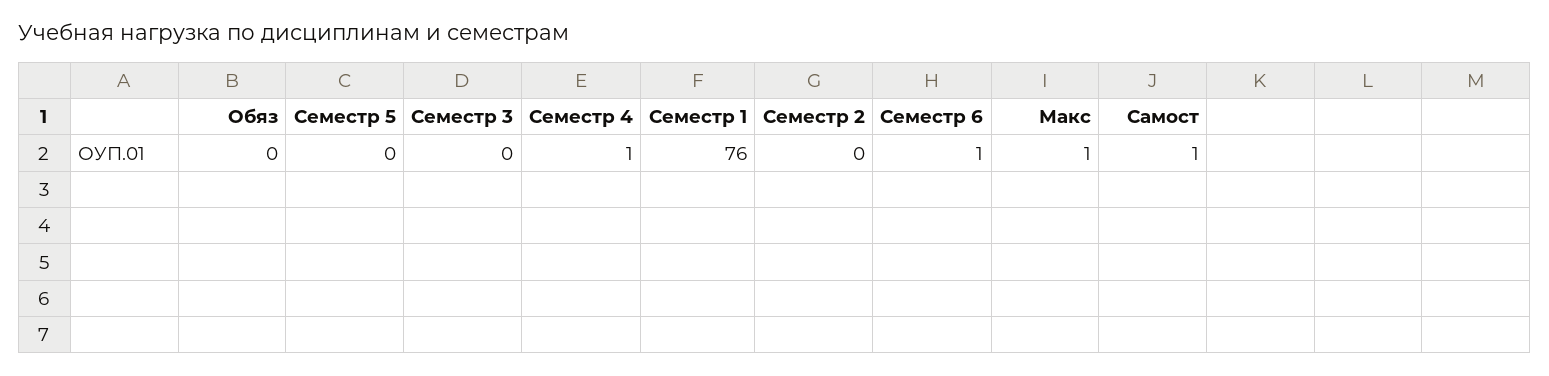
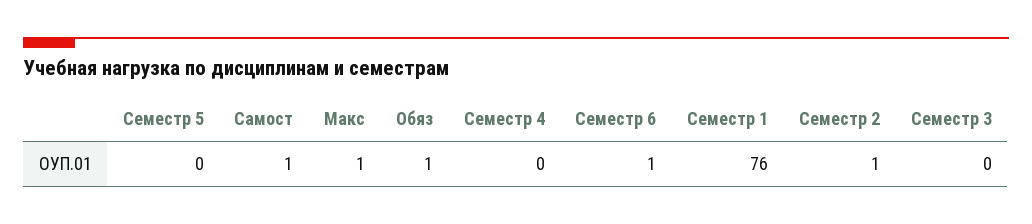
Обяз: 0 -> 1
Семестр 4: 1 -> 0
Семестр 2: 0 -> 1

